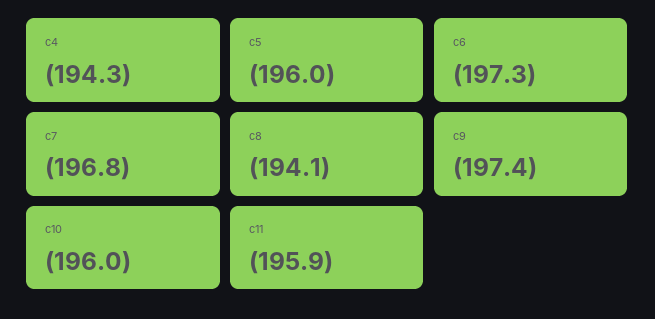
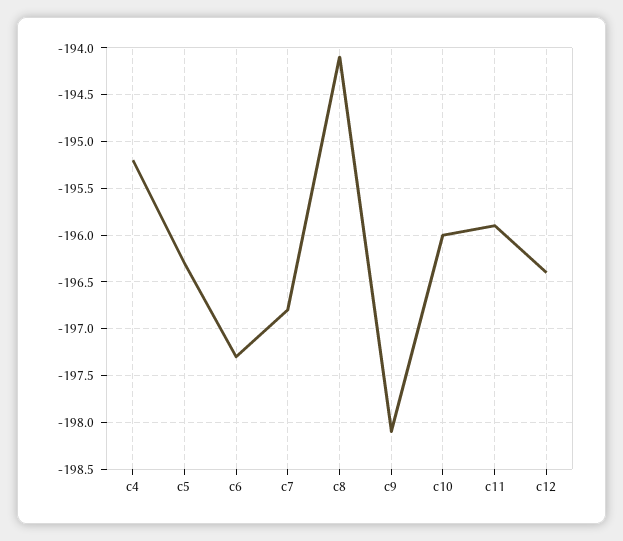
c4: -194.3 -> -195.2
c5: -196 -> -196.3
c9: -197.4 -> -198.1
c12: none -> -196.4

